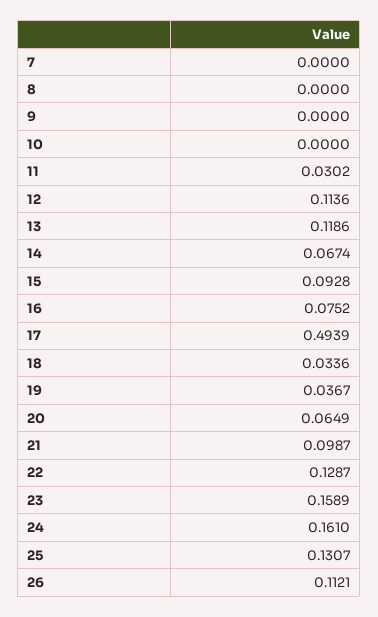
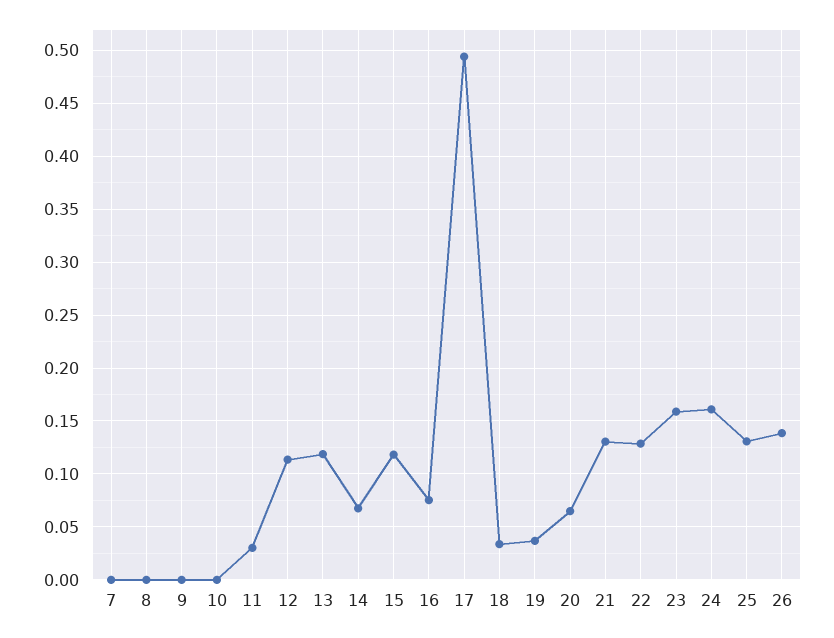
15: 0.0928 -> 0.12
21: 0.0987 -> 0.13
26: 0.1121 -> 0.14

